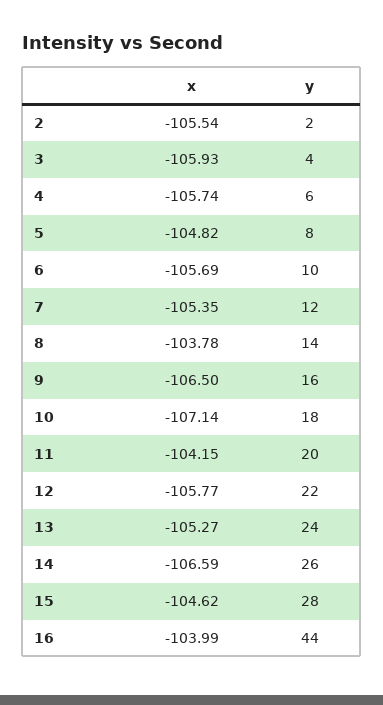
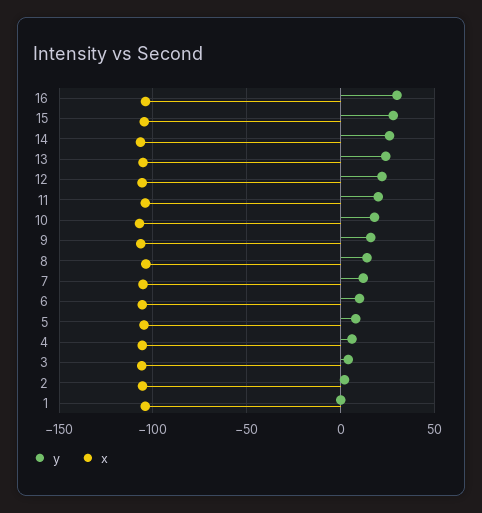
y, 16: 44 -> 30
y, 1: none -> 0
x, 1: none -> -105

